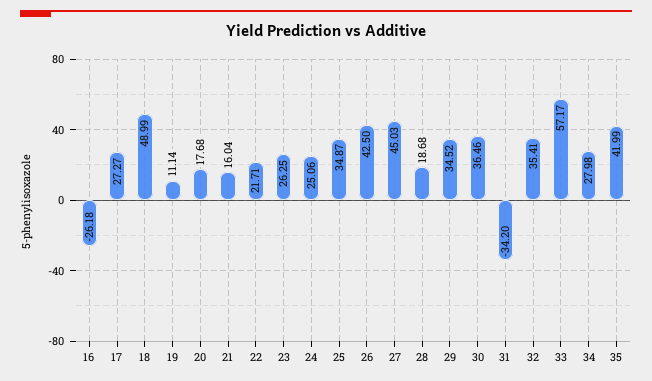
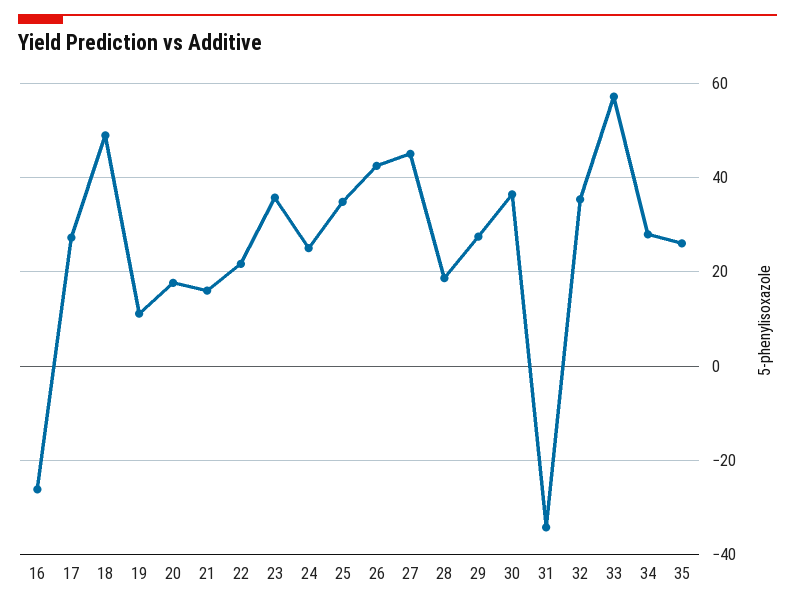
23: 26.25 -> 36
29: 34.52 -> 28
35: 41.99 -> 26

